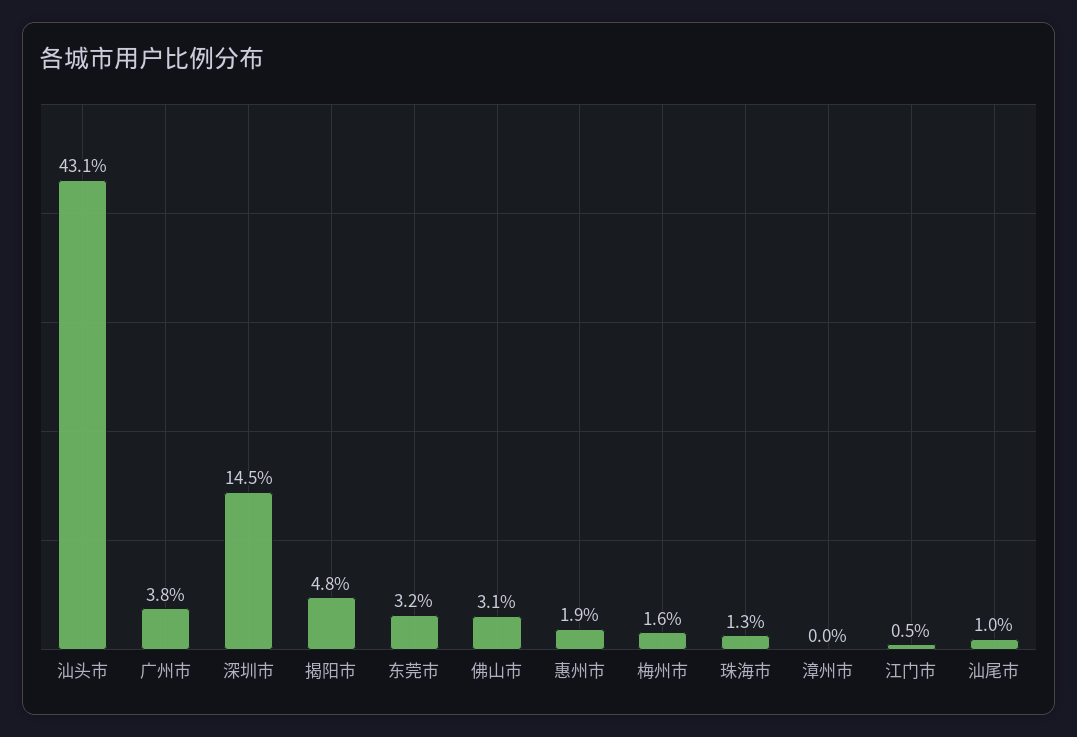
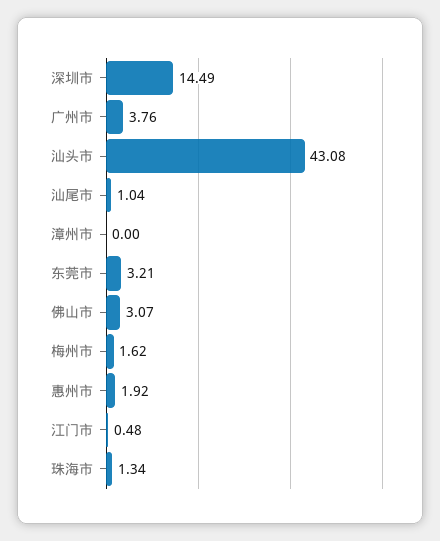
揭阳市: 4.8 -> none

